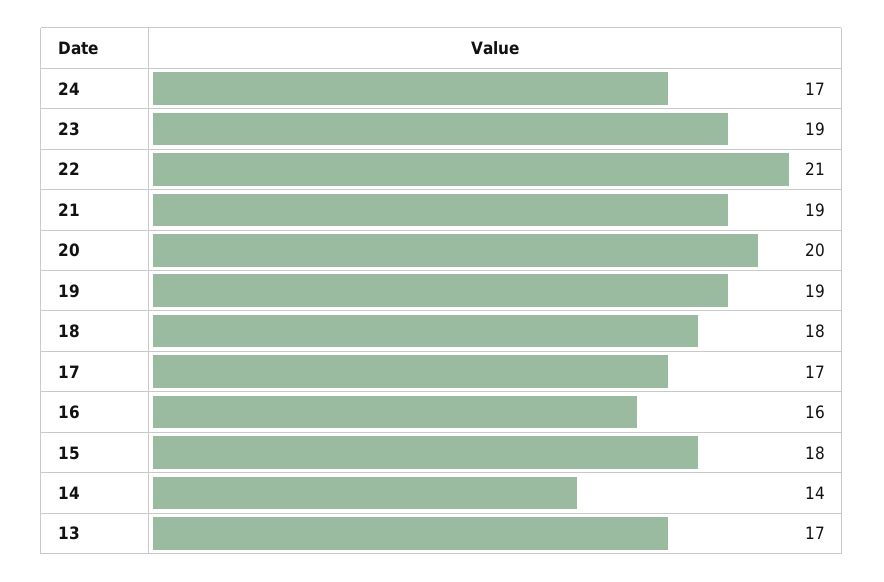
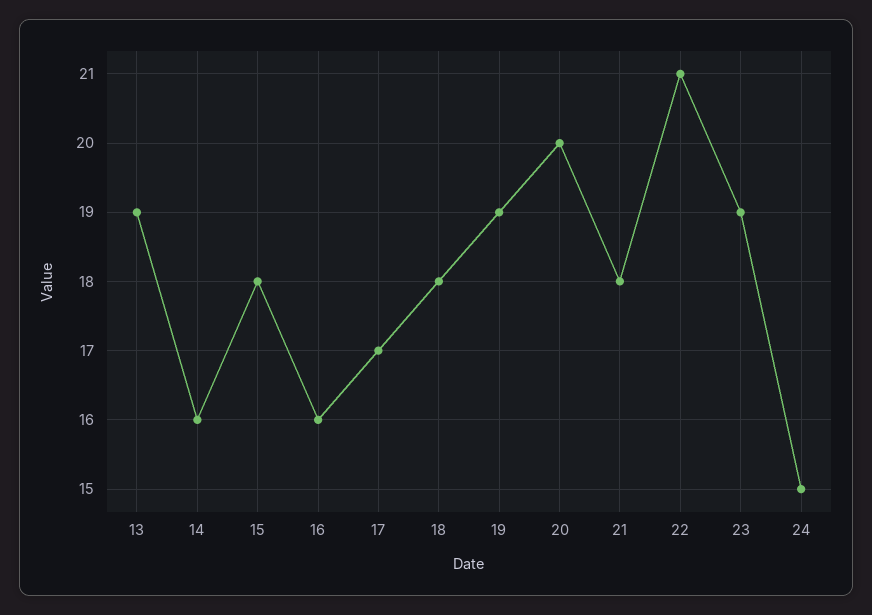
24: 17 -> 15
21: 19 -> 18
14: 14 -> 16
13: 17 -> 19

